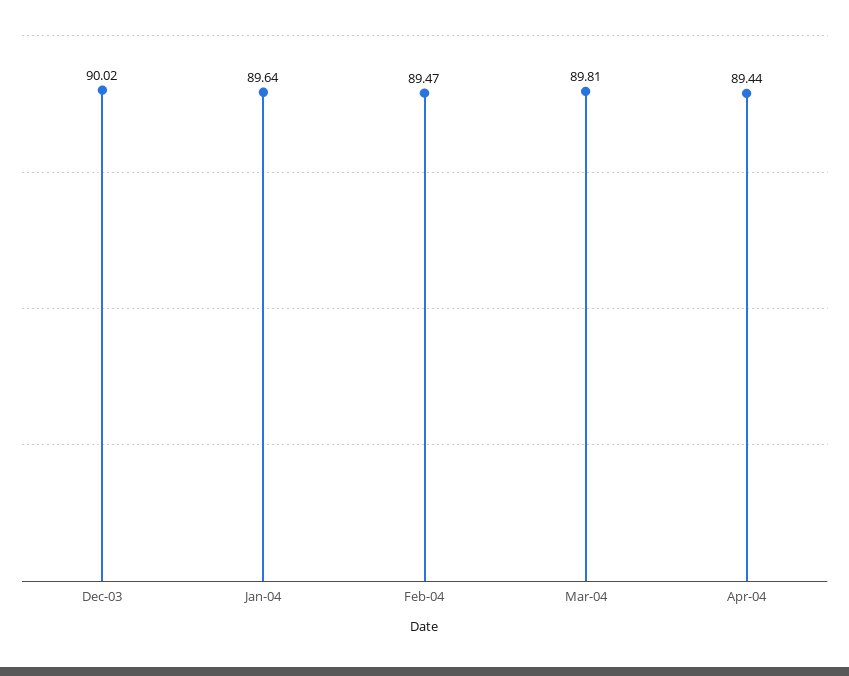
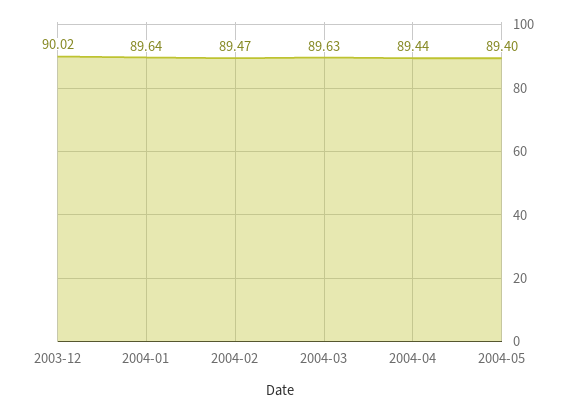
Mar-04: 89.81 -> 89.63
2004-05: none -> 89.4

